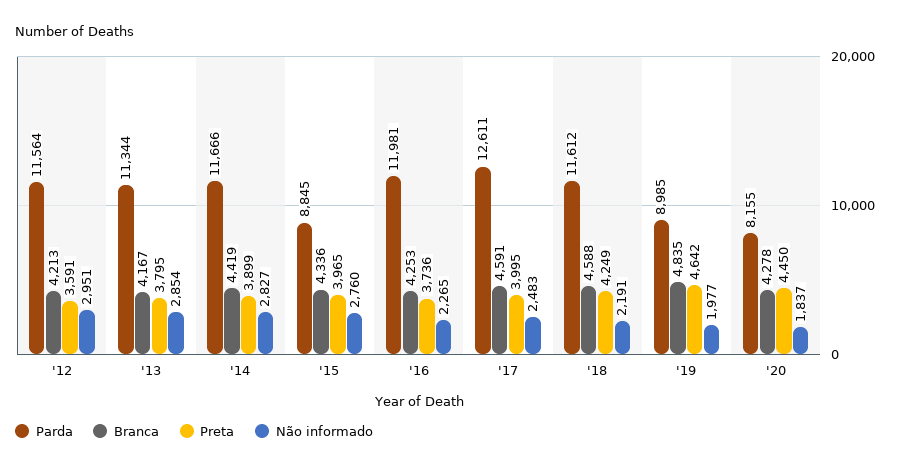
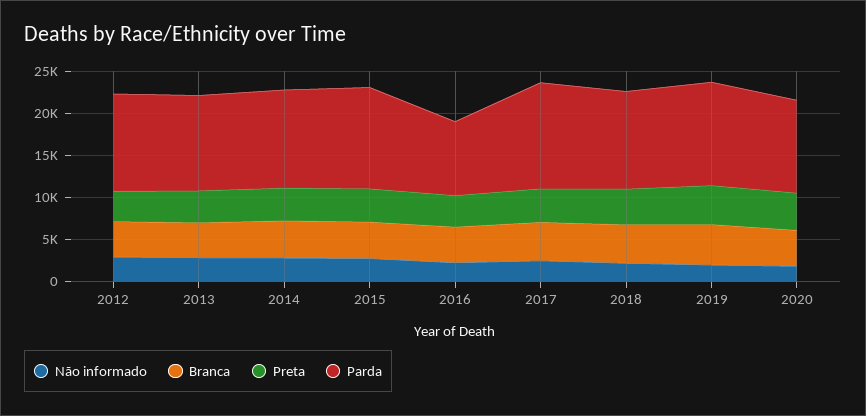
Parda, '15: 8845 -> 12000
Parda, '16: 11981 -> 9000
Parda, '19: 8985 -> 12000
Parda, '20: 8155 -> 11000

